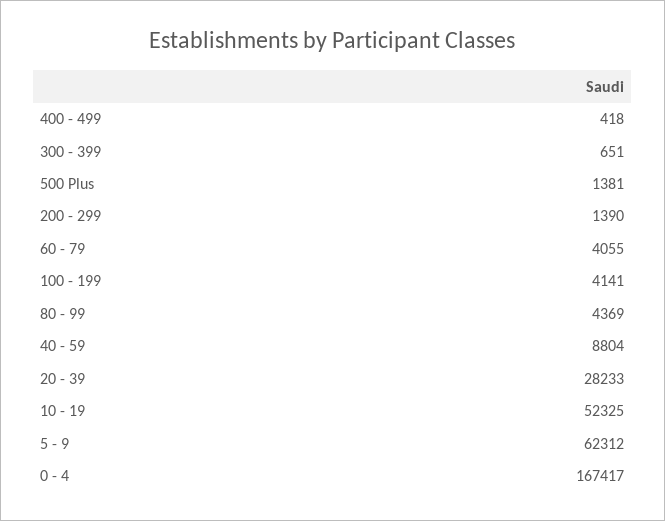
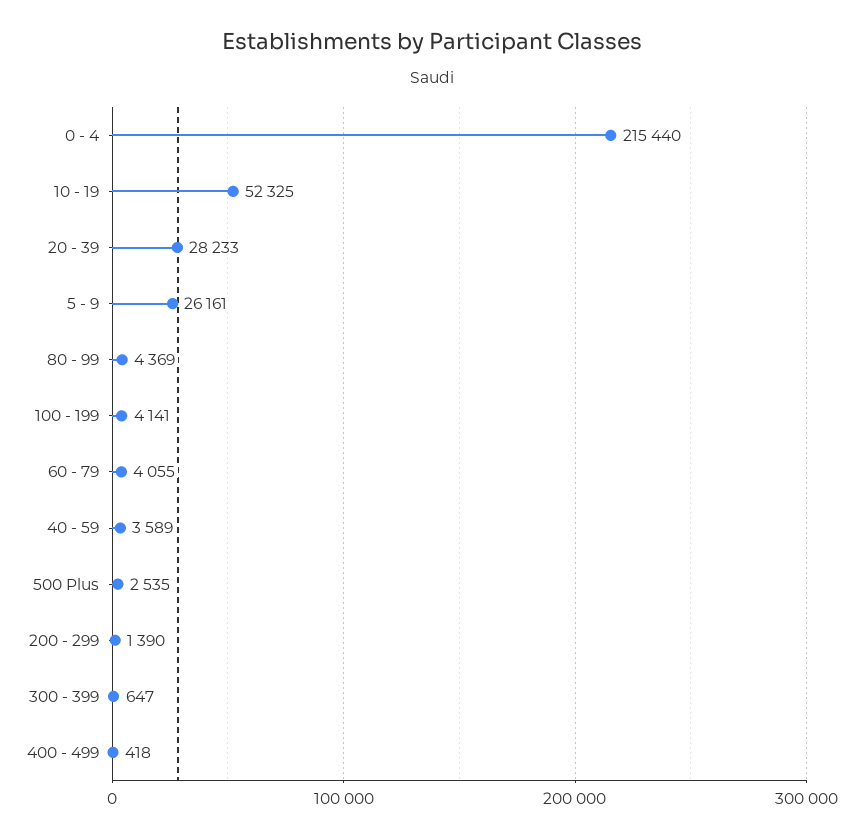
300 - 399: 651 -> 647
500 Plus: 1381 -> 2535
40 - 59: 8804 -> 3589
5 - 9: 62312 -> 26161
0 - 4: 167417 -> 215440

